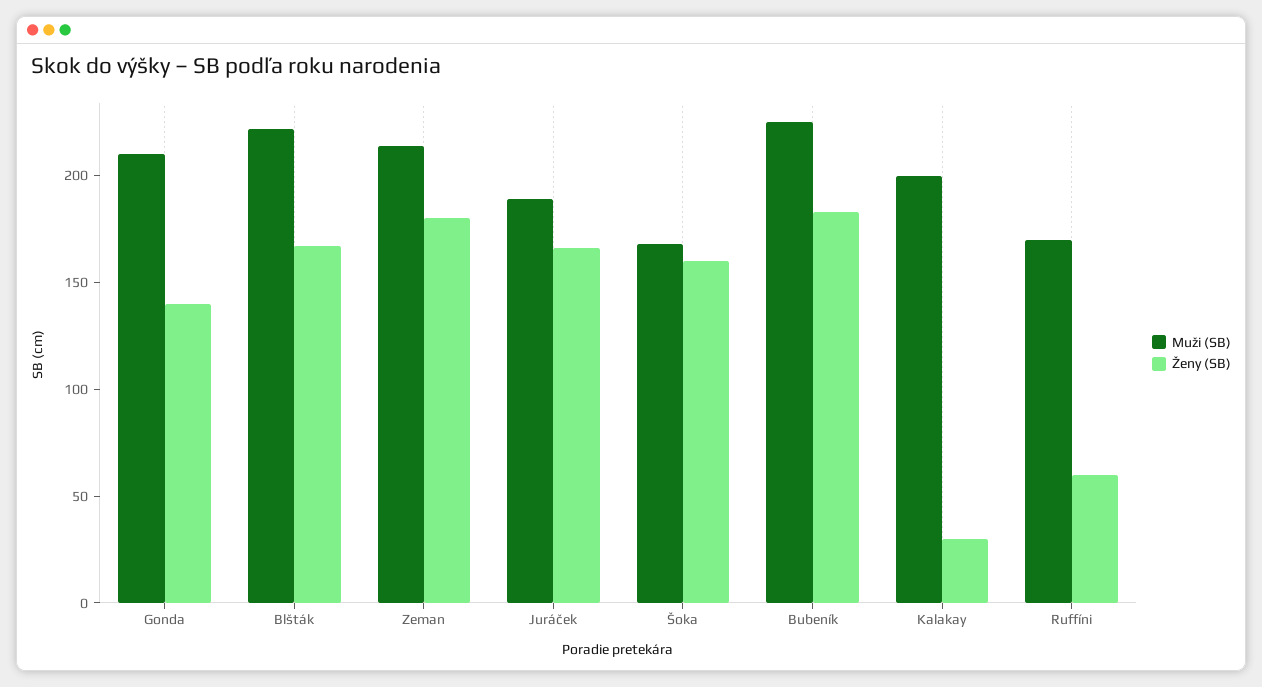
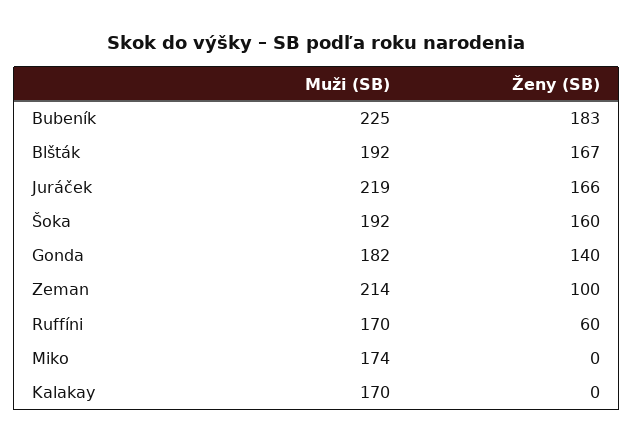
Muži (SB), Gonda: 210 -> 182
Muži (SB), Blšták: 220 -> 192
Ženy (SB), Zeman: 180 -> 100
Muži (SB), Juráček: 190 -> 219
Muži (SB), Šoka: 170 -> 192
Muži (SB), Kalakay: 200 -> 170
Ženy (SB), Kalakay: 30 -> 0
Muži (SB), Miko: none -> 174
Ženy (SB), Miko: none -> 0

